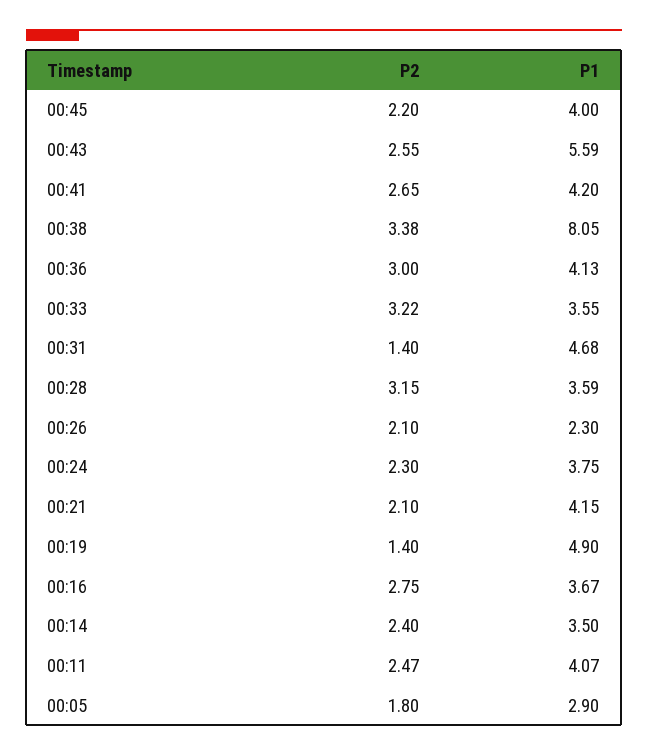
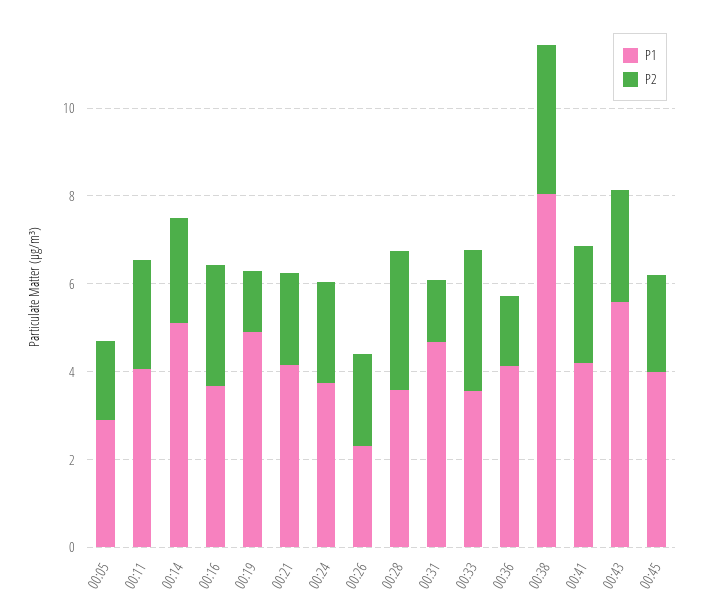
P2, 00:36: 3 -> 1.5
P1, 00:14: 3.5 -> 5

